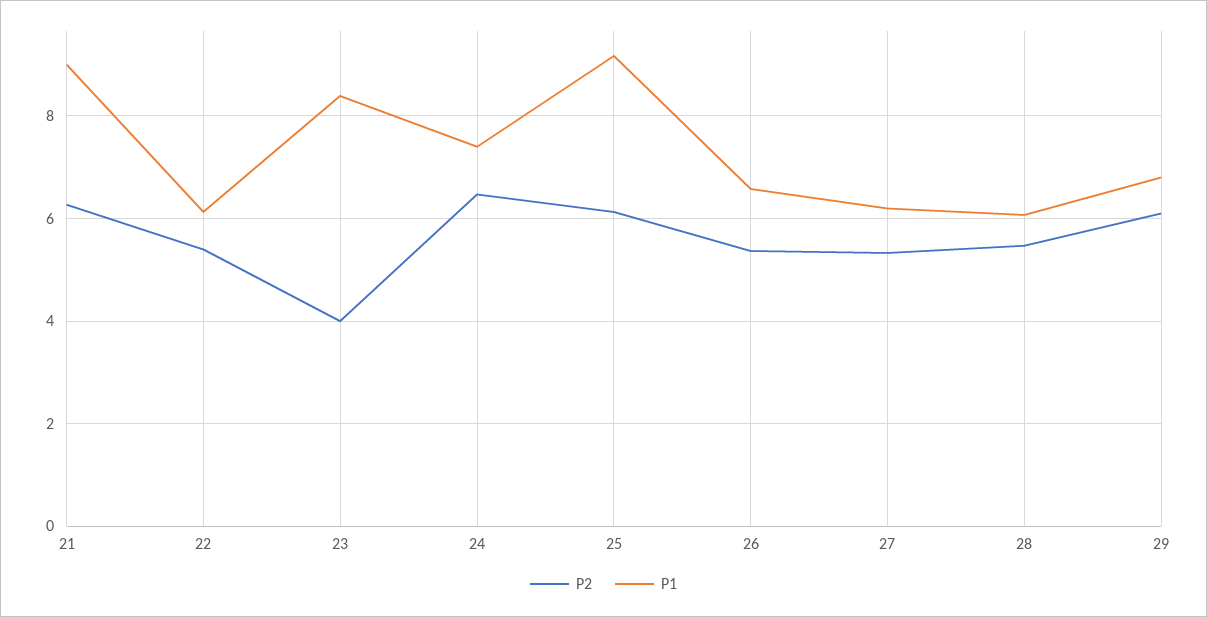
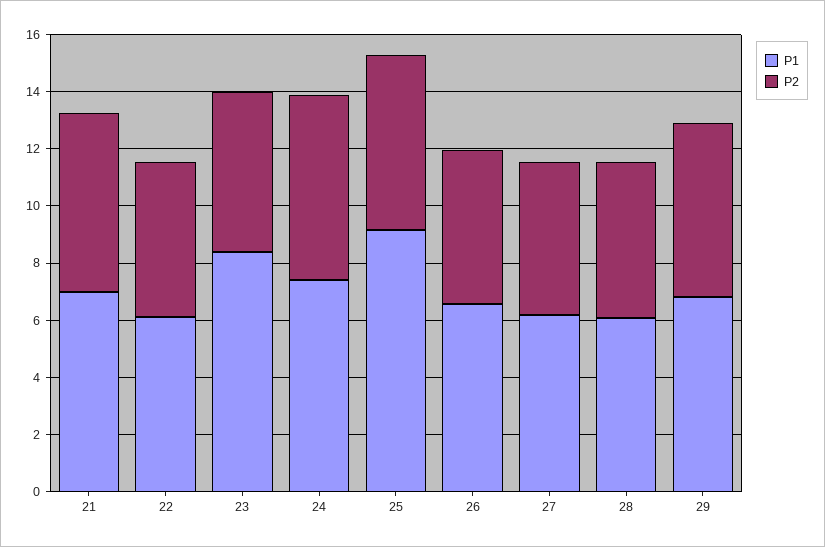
P1, 21: 9 -> 7
P2, 23: 4 -> 5.5

